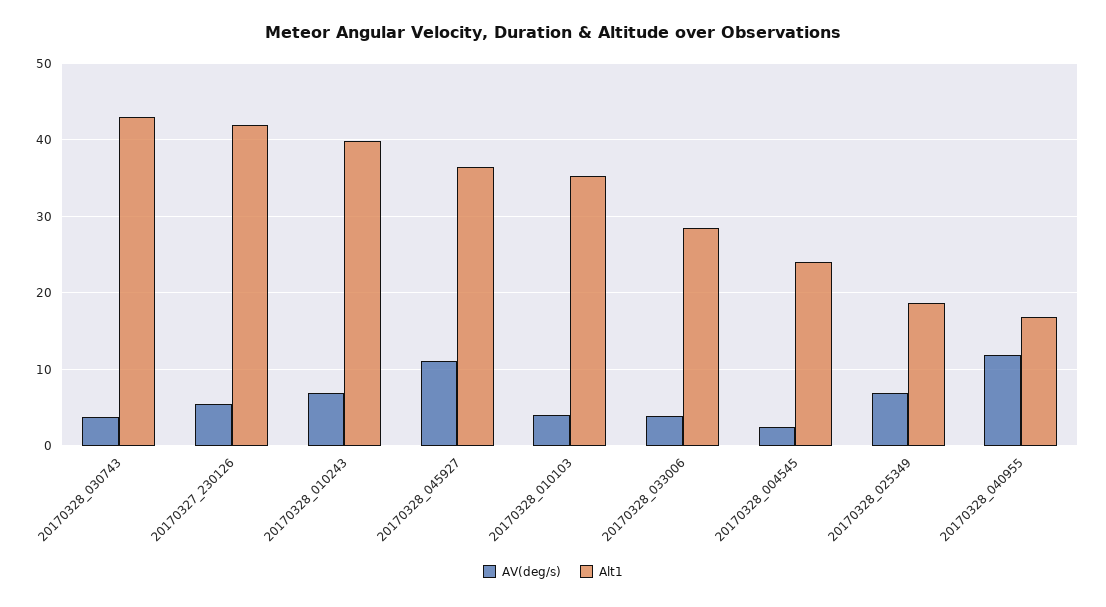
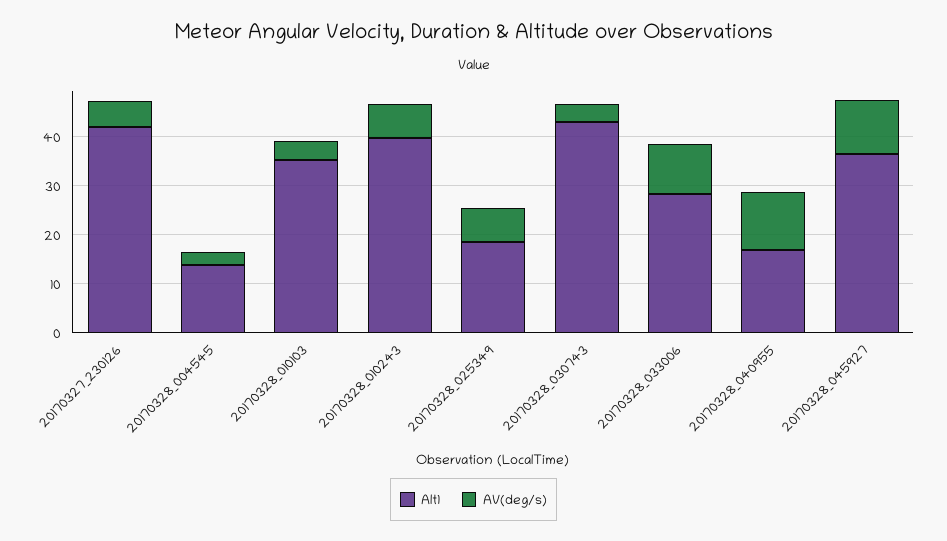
AV(deg/s), 20170328_033006: 4 -> 10
Alt1, 20170328_004545: 24 -> 14

